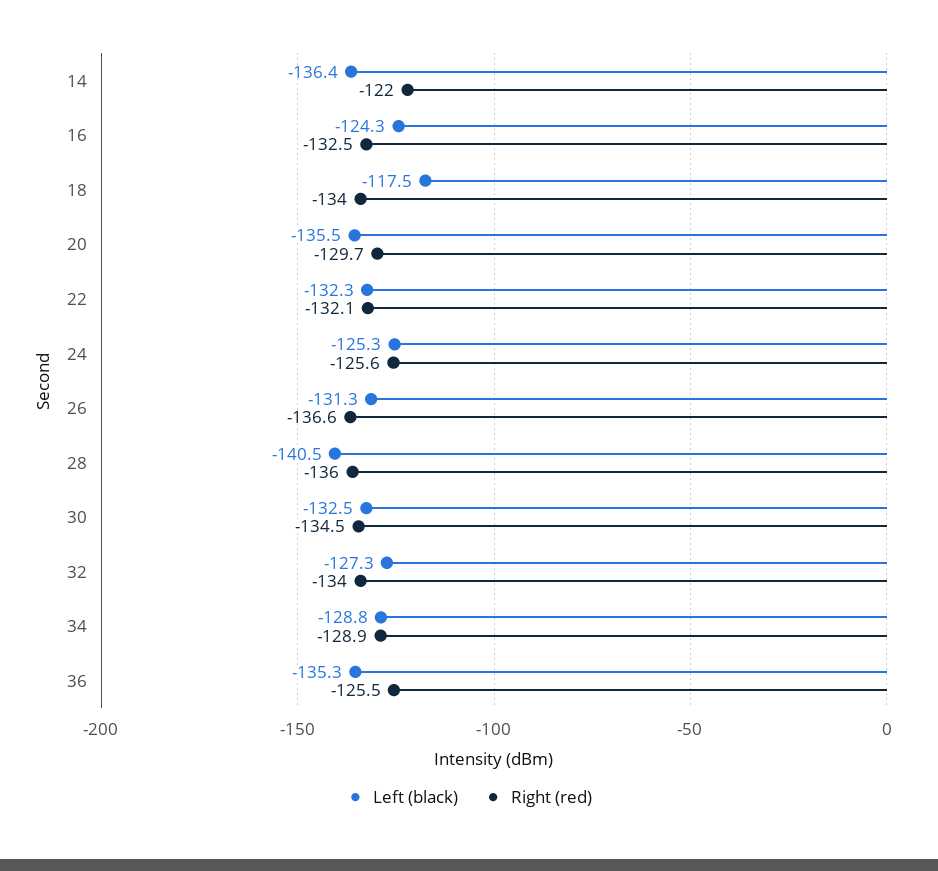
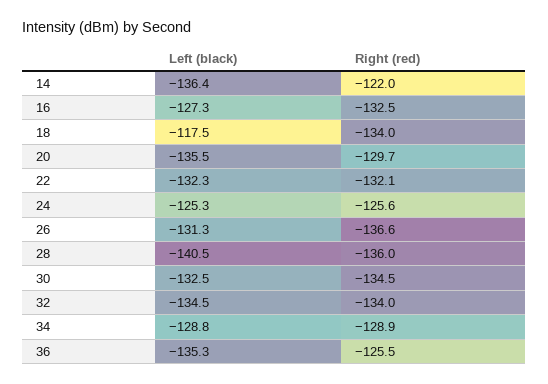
Left (black), 16: -124.3 -> -127.3
Left (black), 32: -127.3 -> -134.5

